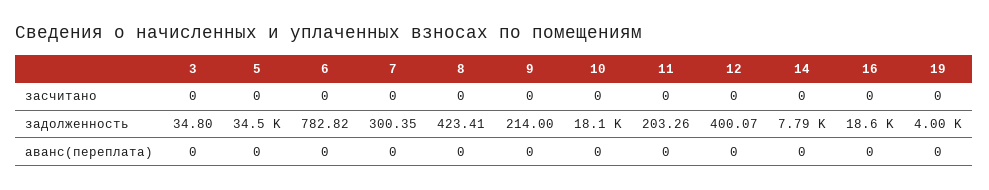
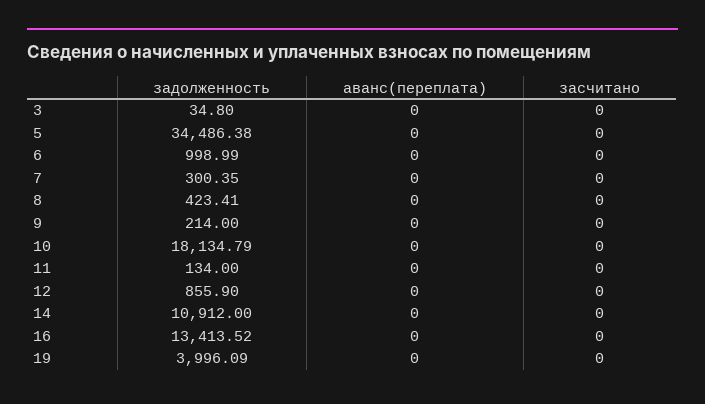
6, задолженность: 782.82 -> 998.99
11, задолженность: 203.26 -> 134
12, задолженность: 400.07 -> 855.9
14, задолженность: 7790 -> 10912
16, задолженность: 18600 -> 13413.52

